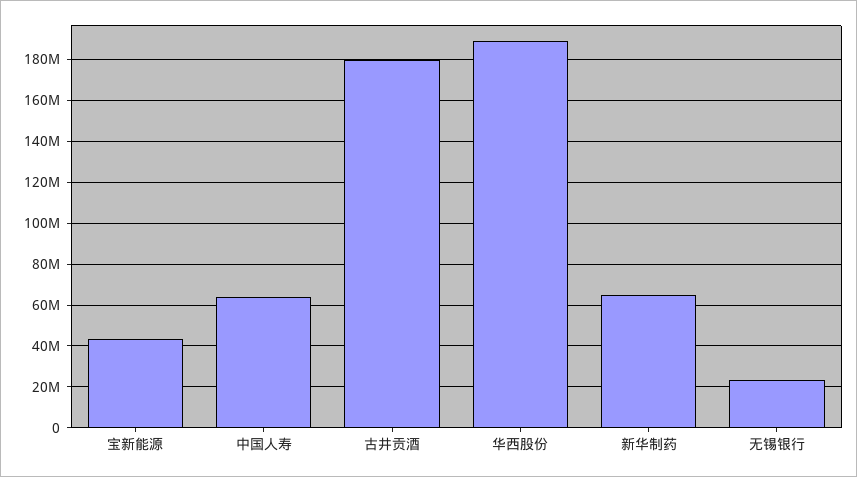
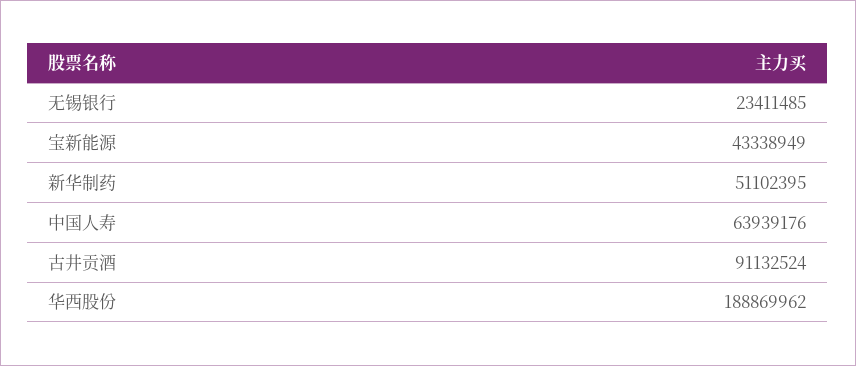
古井贡酒: 180000000 -> 91132524
新华制药: 65000000 -> 51102395

